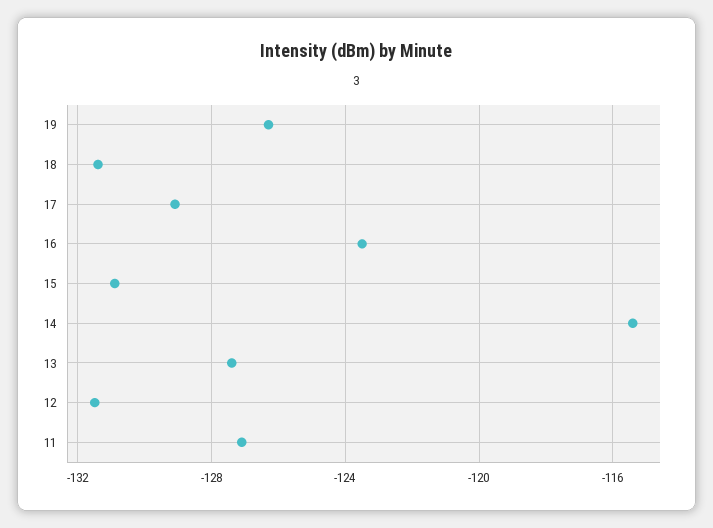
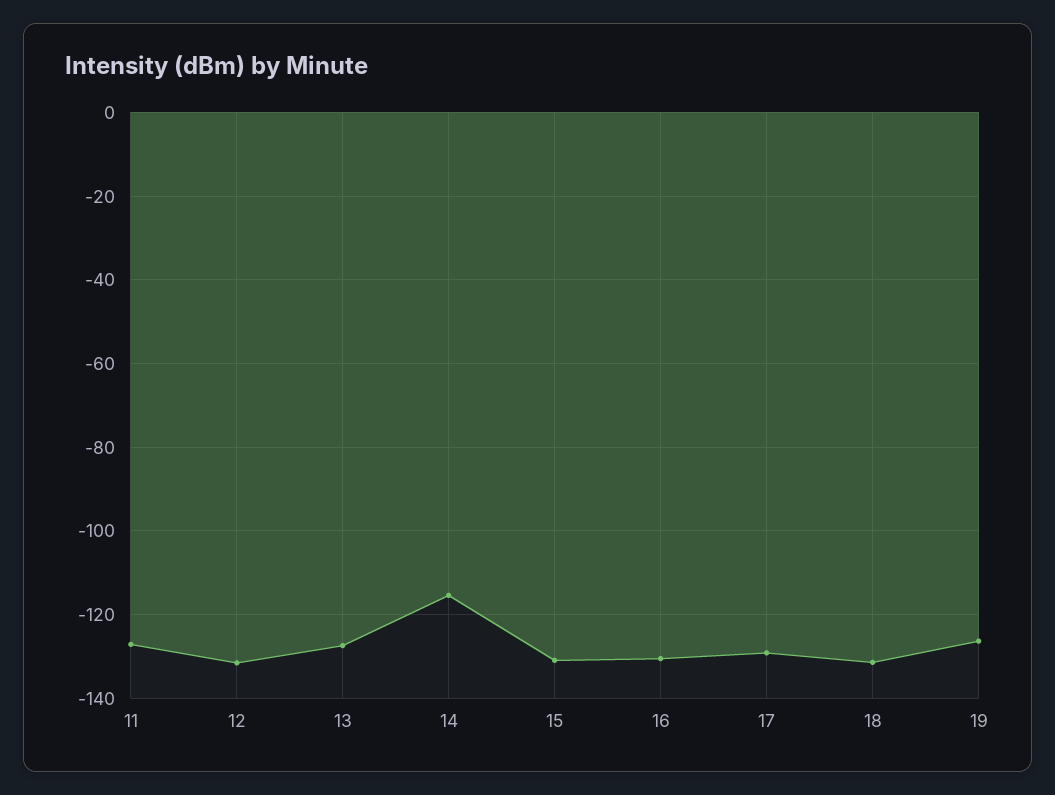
16: -123.5 -> -130

